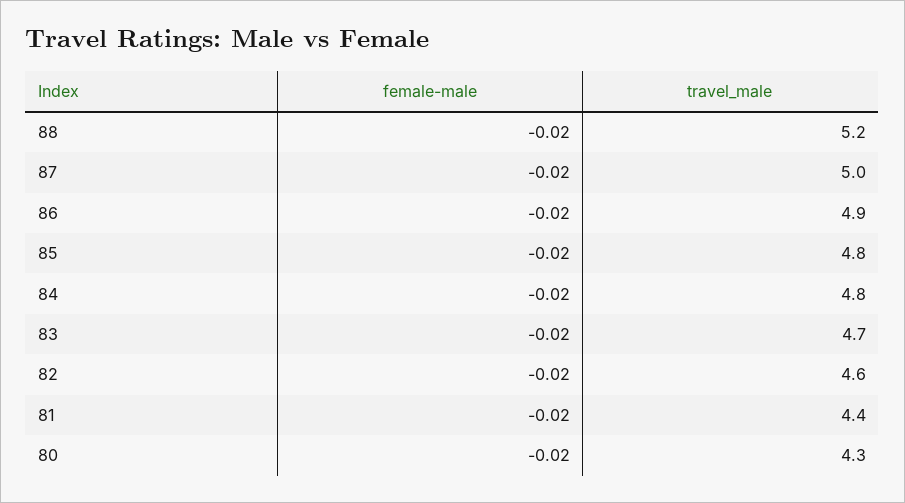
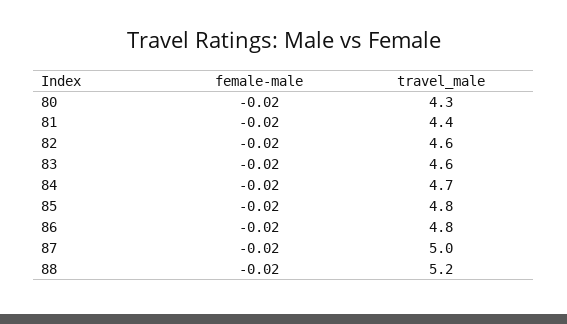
travel_male, 86: 4.9 -> 4.8
travel_male, 84: 4.8 -> 4.7
travel_male, 83: 4.7 -> 4.6

